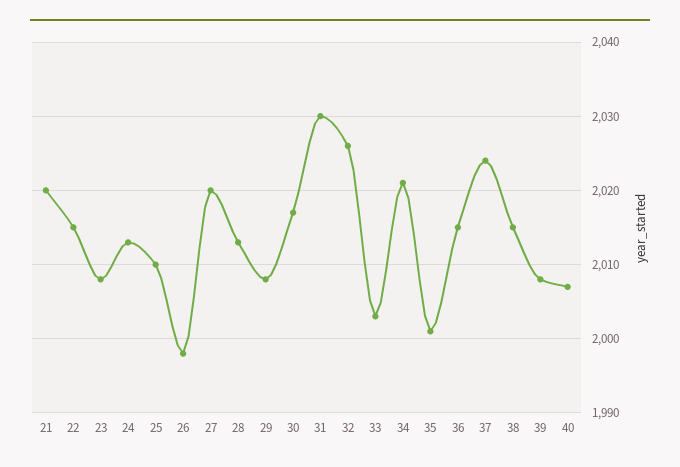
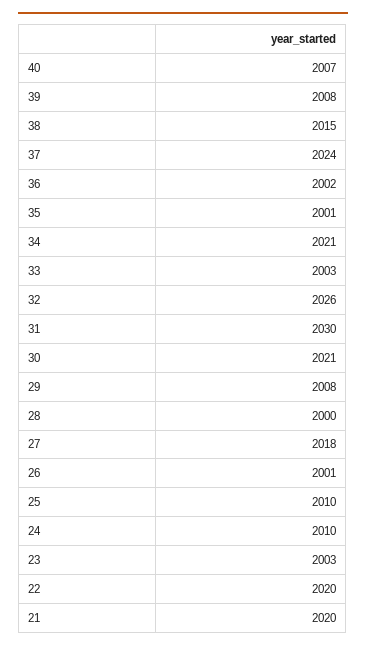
22: 2015 -> 2020
23: 2008 -> 2003
24: 2013 -> 2010
26: 1998 -> 2001
27: 2020 -> 2018
28: 2013 -> 2000
30: 2017 -> 2021
36: 2015 -> 2002

